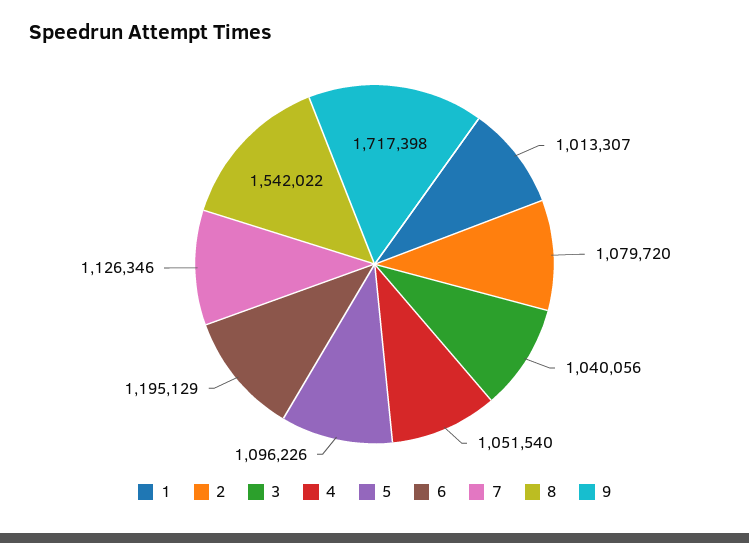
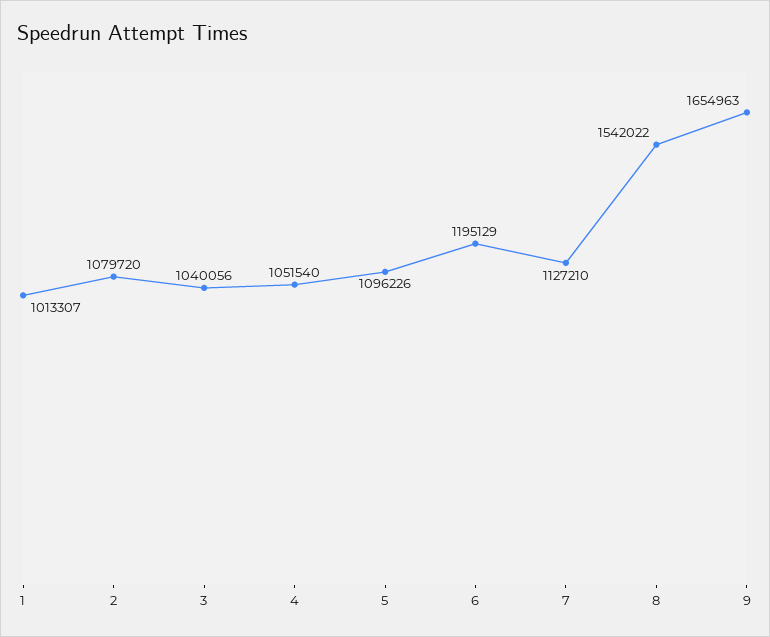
7: 1126346 -> 1127210
9: 1717398 -> 1654963

